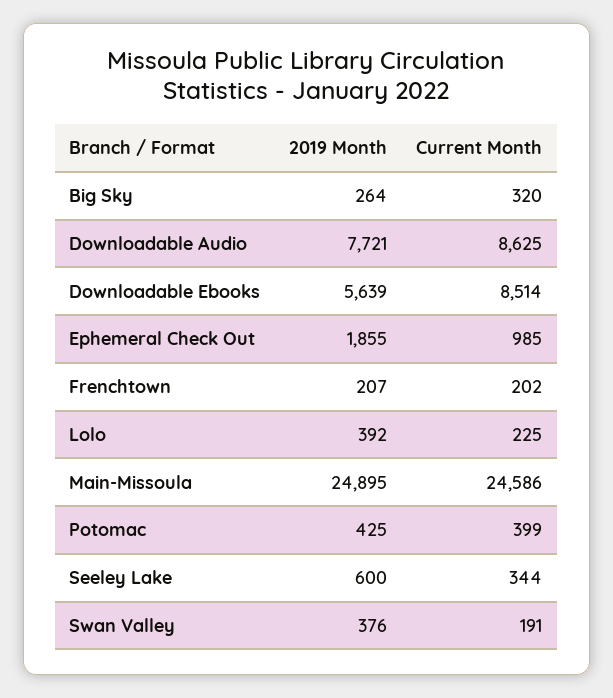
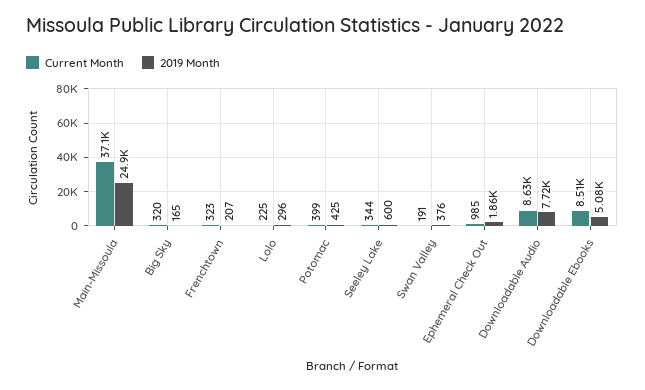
2019 Month, Big Sky: 264 -> 165
2019 Month, Downloadable Ebooks: 5639 -> 5080
Current Month, Frenchtown: 202 -> 323
2019 Month, Lolo: 392 -> 296
Current Month, Main-Missoula: 24586 -> 37100

